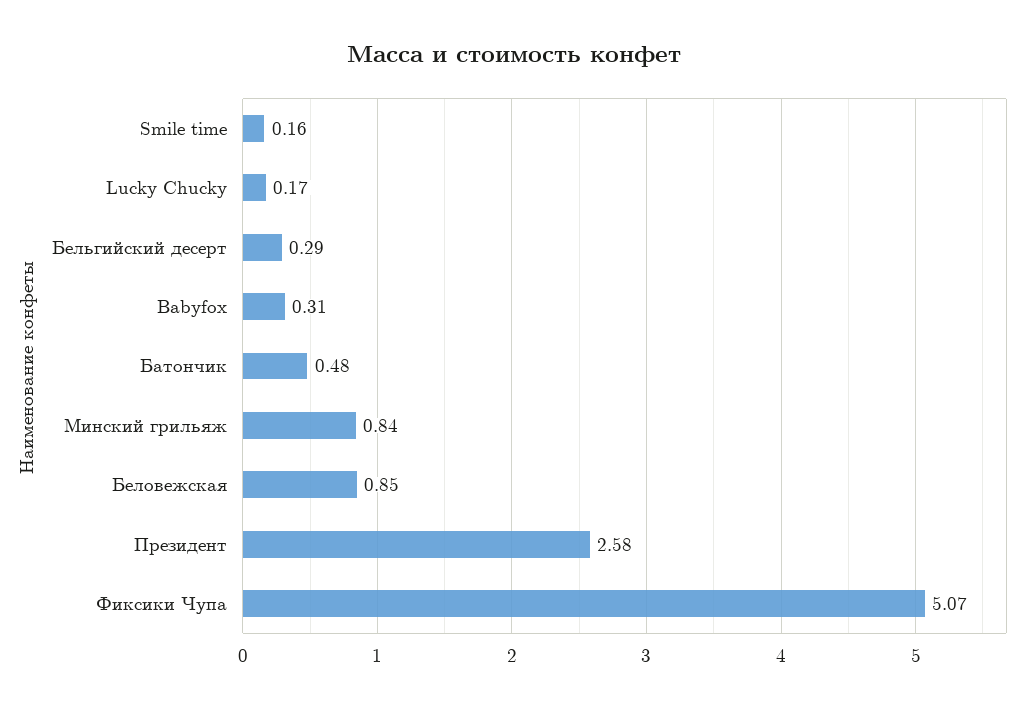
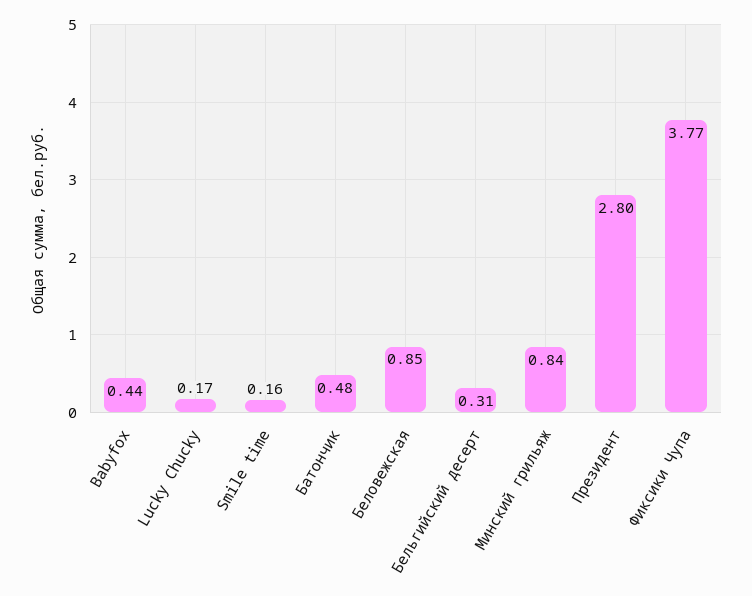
Бельгийский десерт: 0.29 -> 0.31
Babyfox: 0.31 -> 0.44
Президент: 2.58 -> 2.8
Фиксики Чупа: 5.07 -> 3.77

